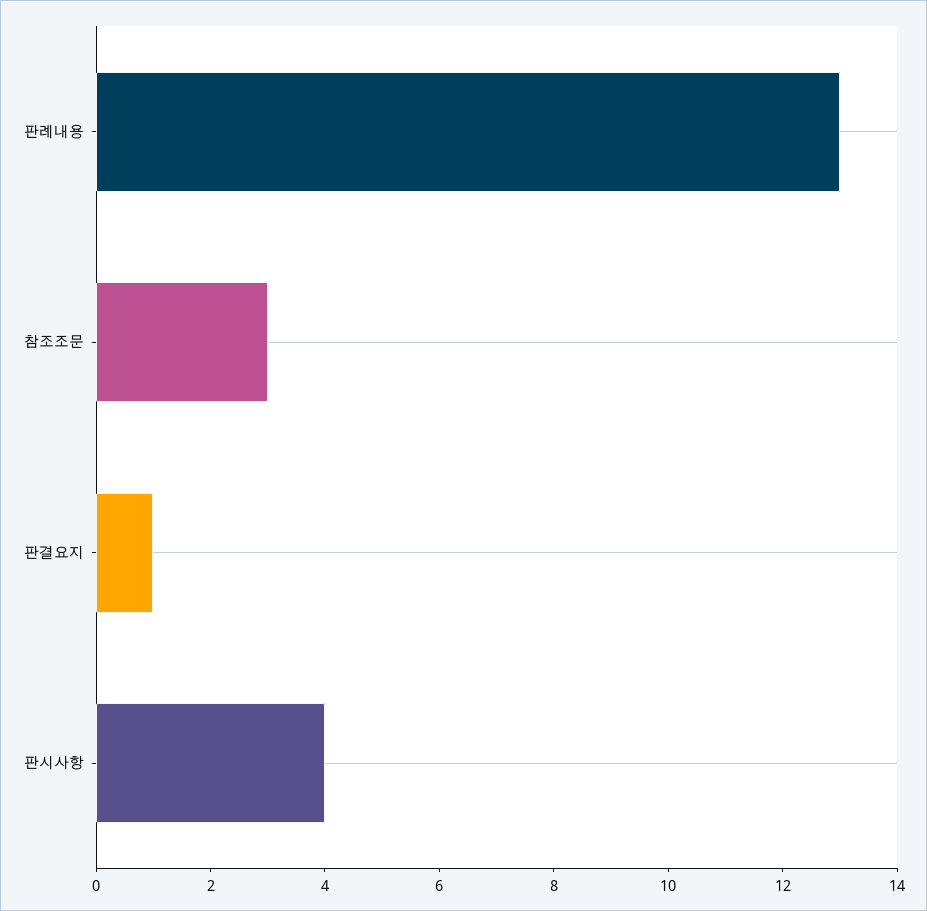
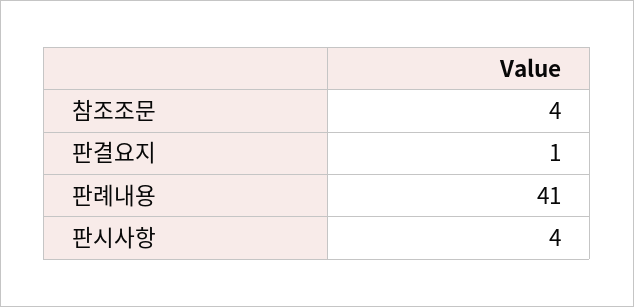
판례내용: 13 -> 41
참조조문: 3 -> 4

